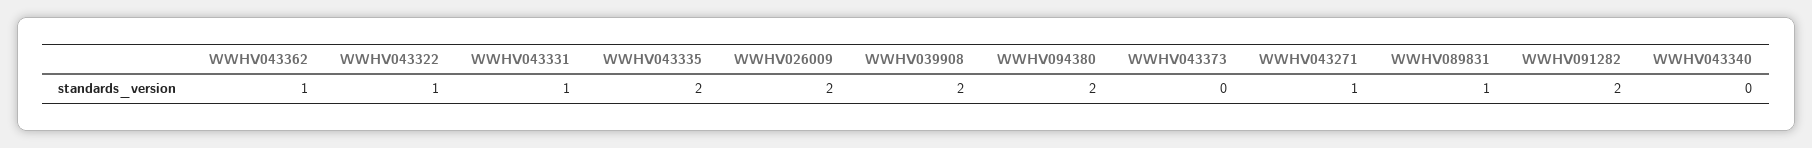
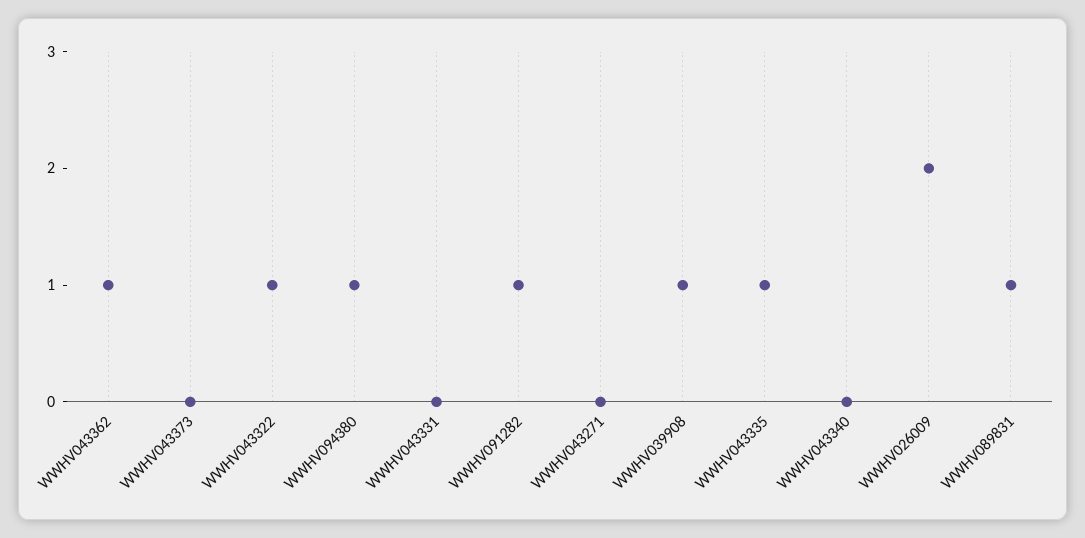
WWHV043331: 1 -> 0
WWHV043335: 2 -> 1
WWHV039908: 2 -> 1
WWHV094380: 2 -> 1
WWHV043271: 1 -> 0
WWHV091282: 2 -> 1

